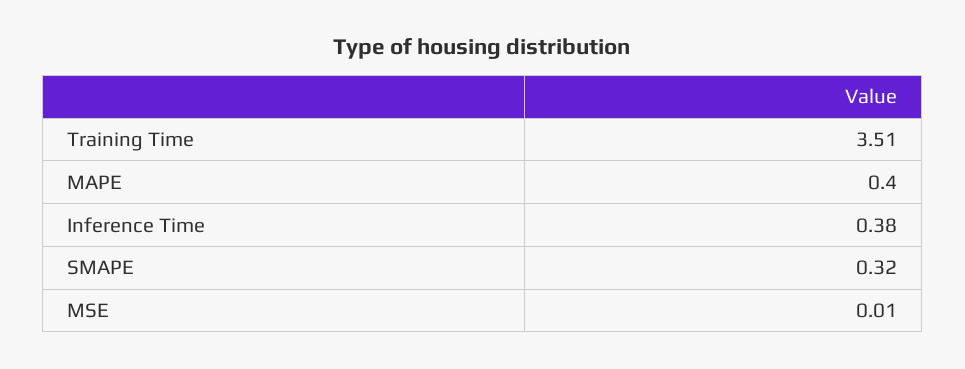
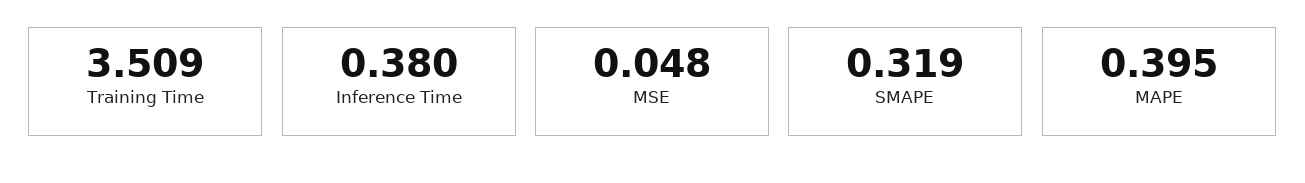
MSE: 0.01 -> 0.048

